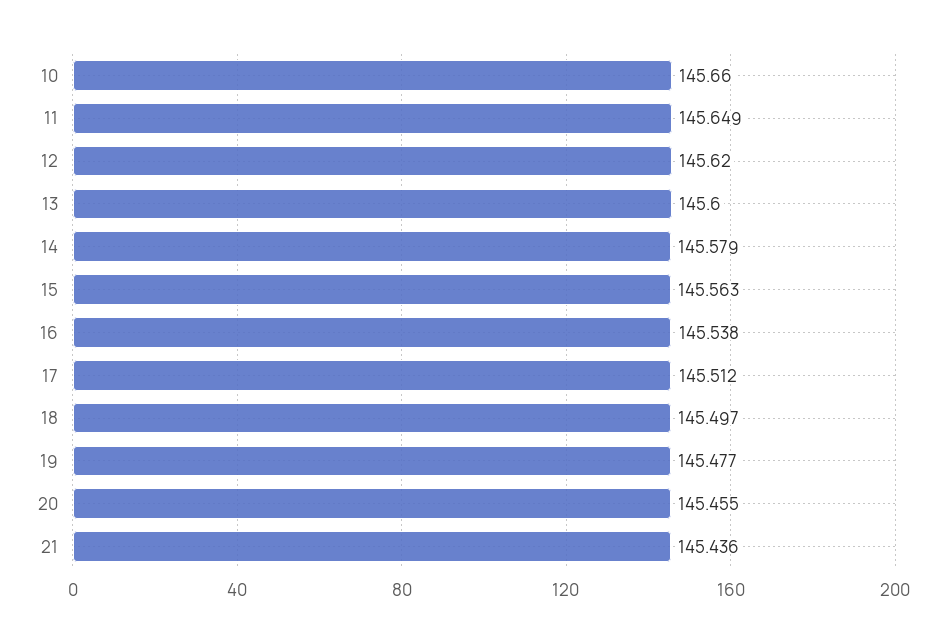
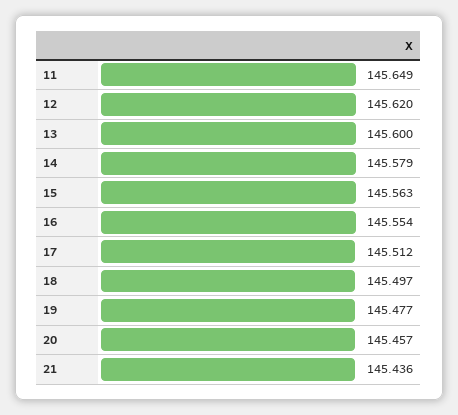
10: 145.66 -> none
16: 145.538 -> 145.554
20: 145.455 -> 145.457

